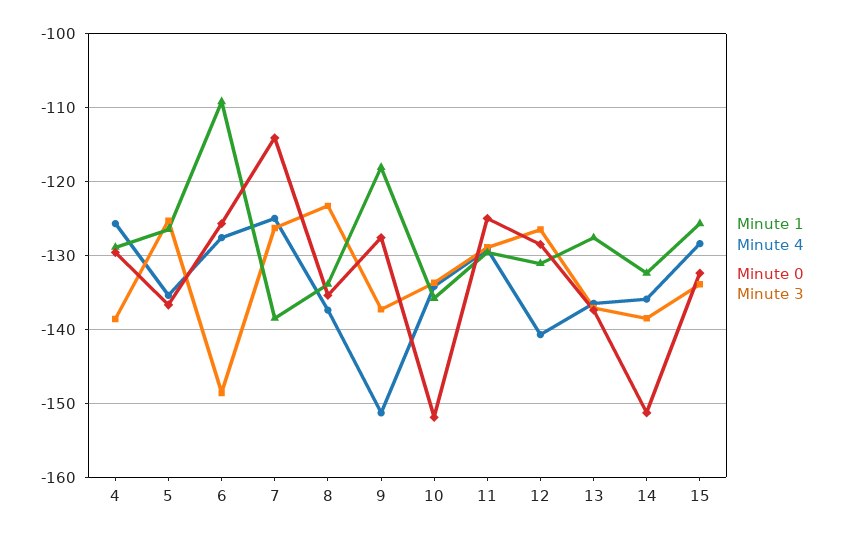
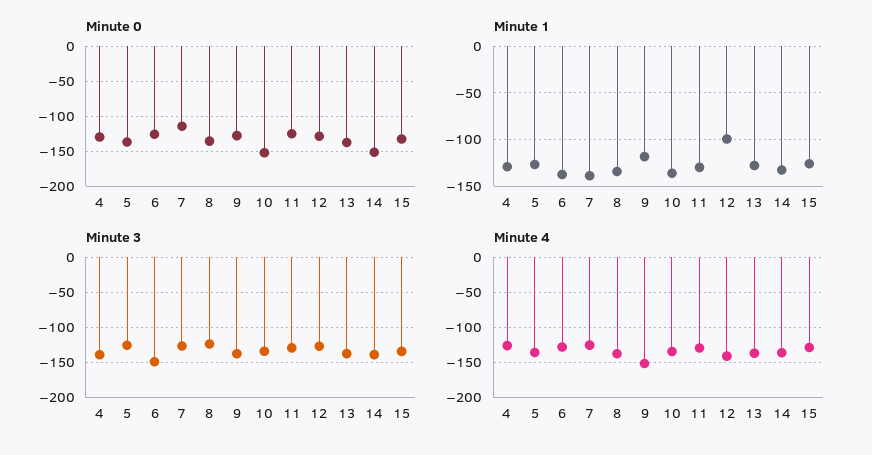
Minute 1, 6: -109 -> -140
Minute 1, 12: -131 -> -100

